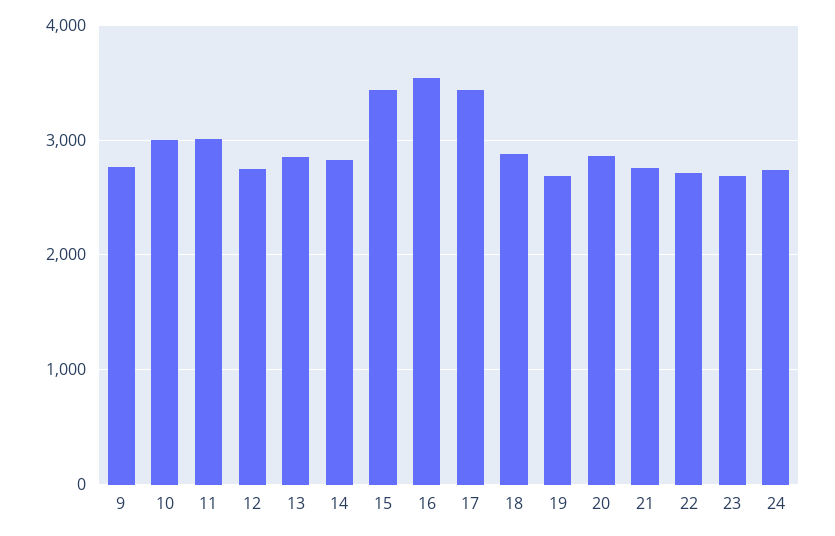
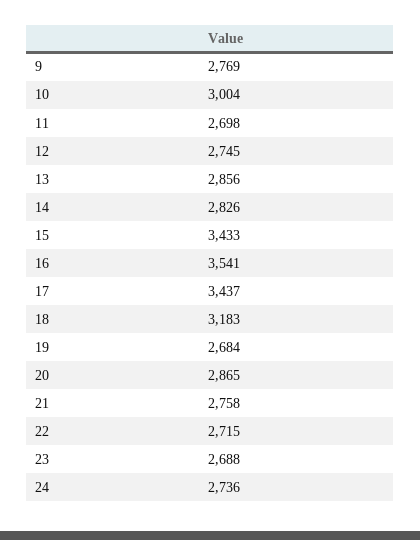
11: 3000 -> 2698
18: 2900 -> 3183

